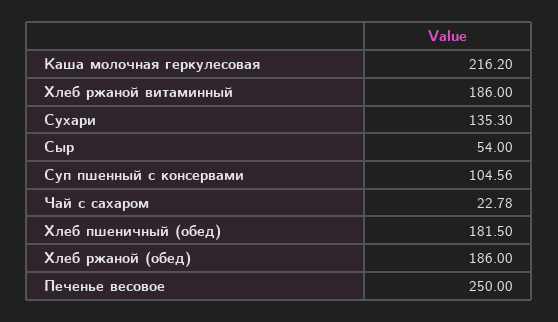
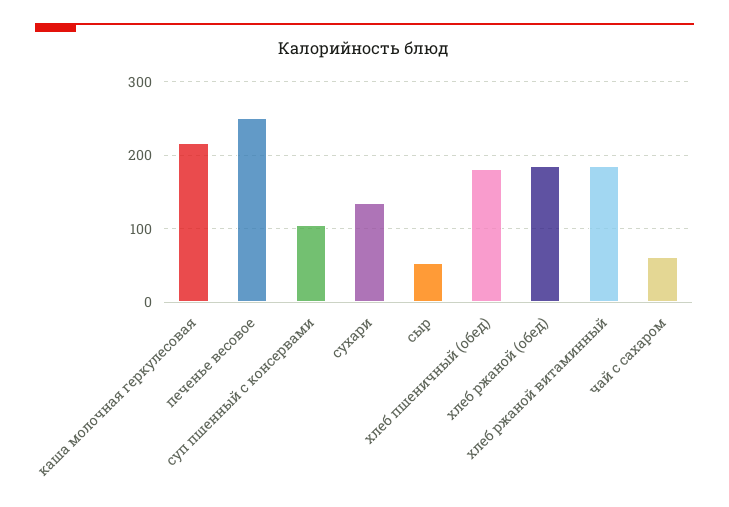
Чай с сахаром: 22.78 -> 60

